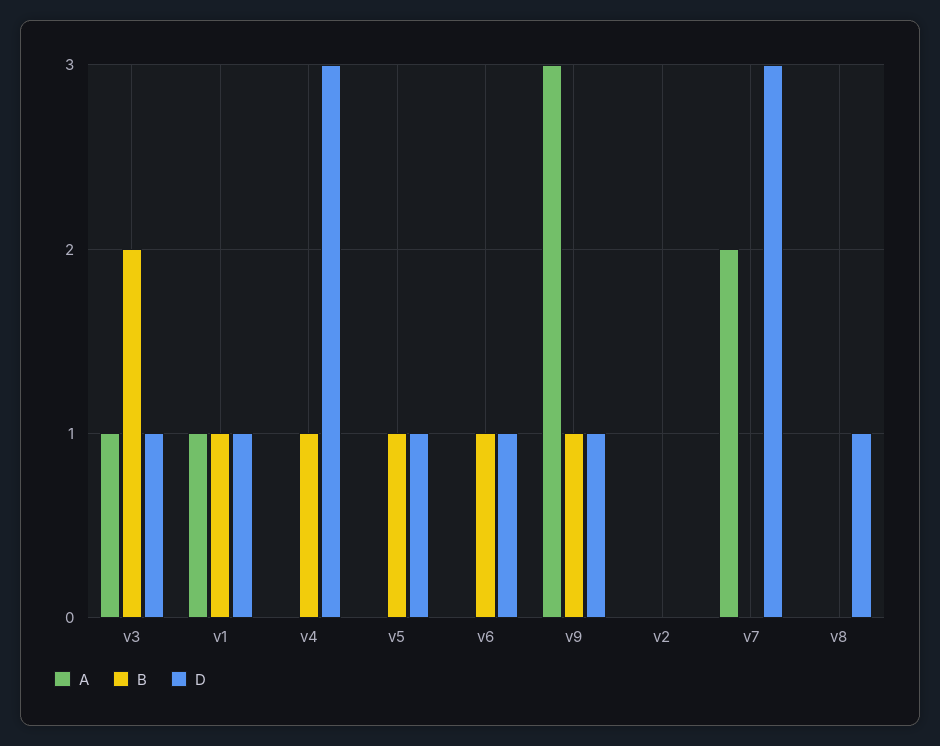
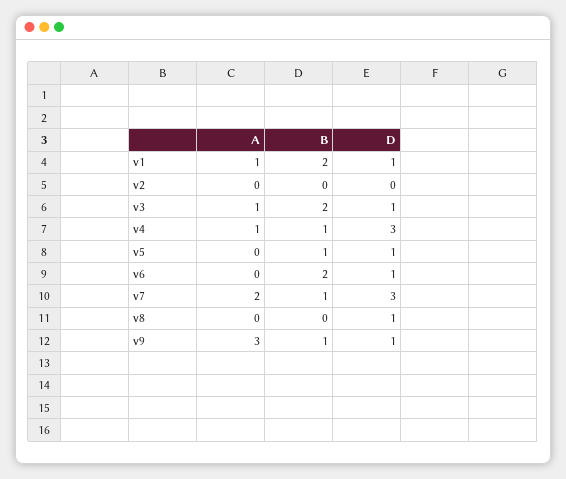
B, v1: 1 -> 2
A, v4: 0 -> 1
B, v6: 1 -> 2
B, v7: 0 -> 1

